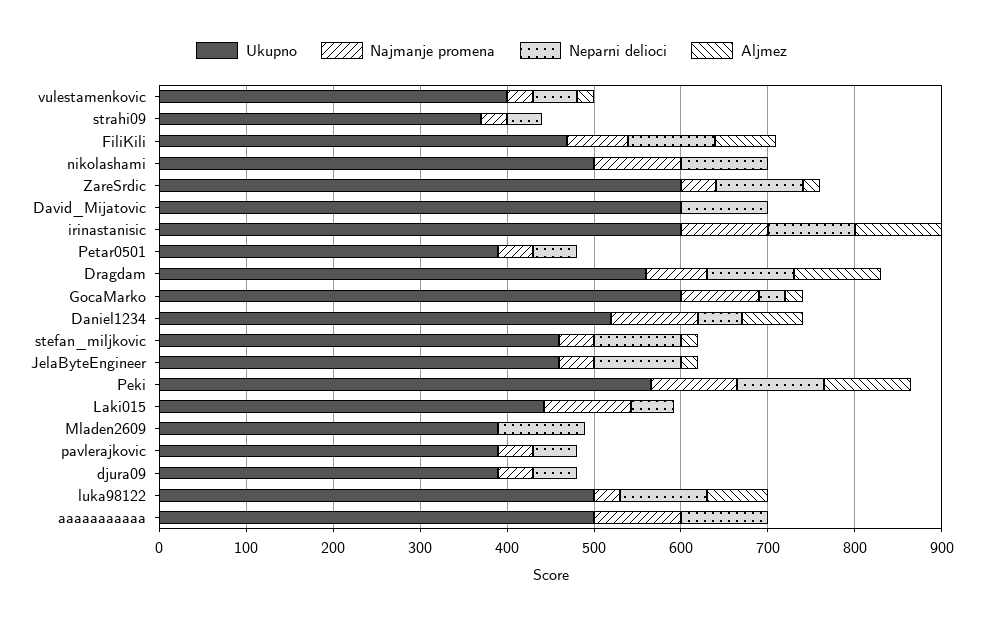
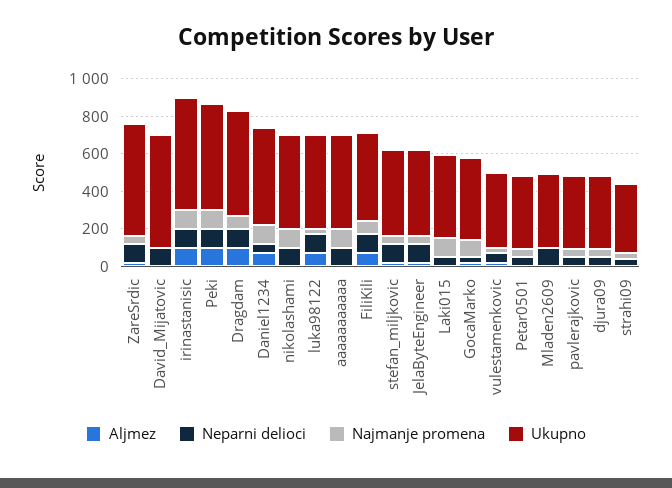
Ukupno, GocaMarko: 600 -> 450

